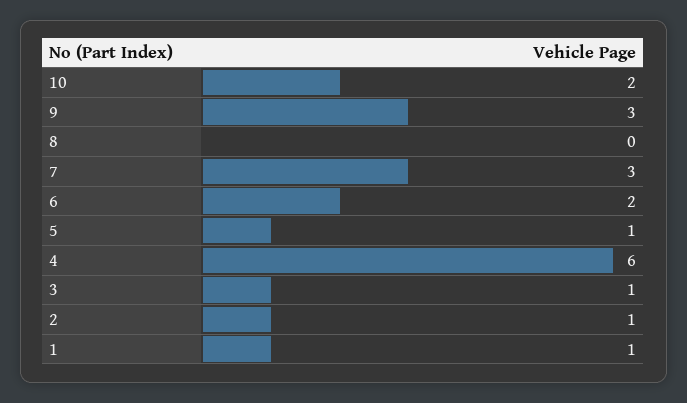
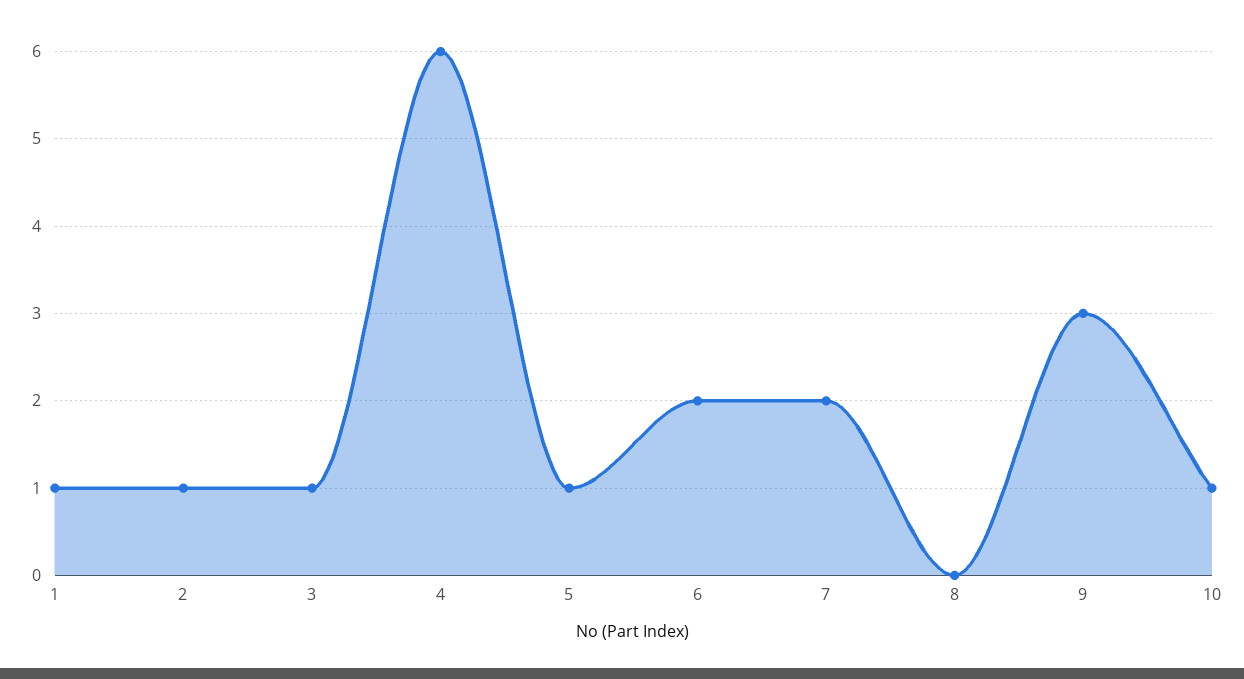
10: 2 -> 1
7: 3 -> 2

